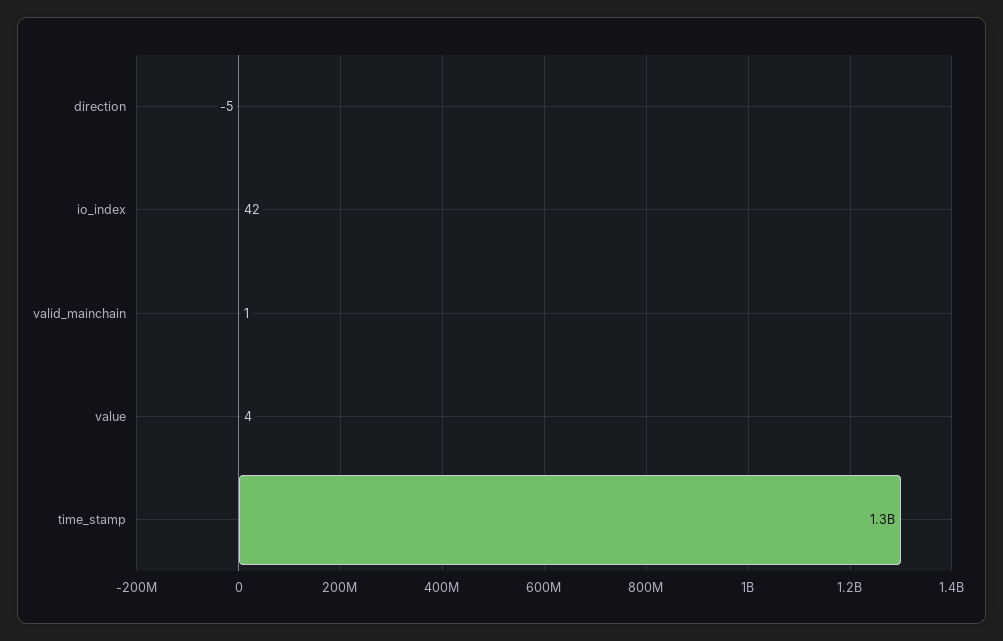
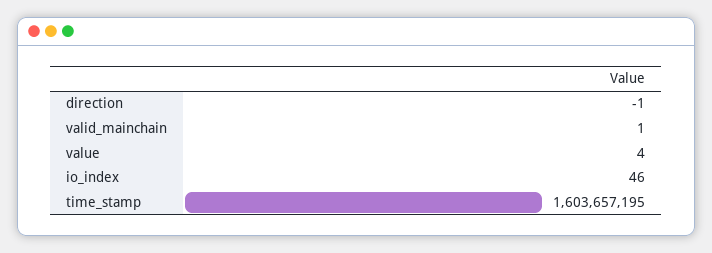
direction: -5 -> -1
io_index: 42 -> 46
time_stamp: 1300000000 -> 1603657195

